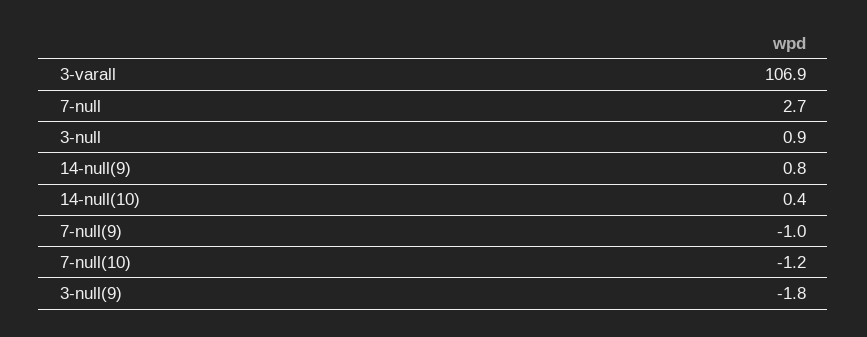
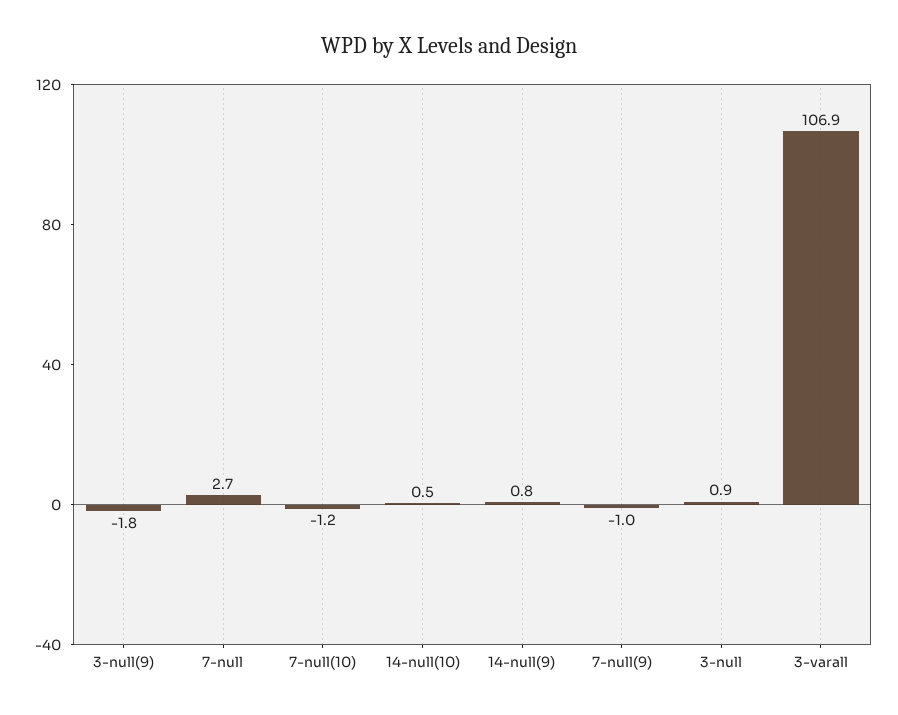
14-null(10): 0.4 -> 0.5

